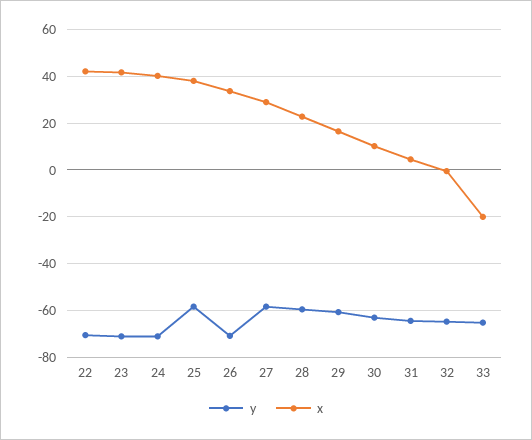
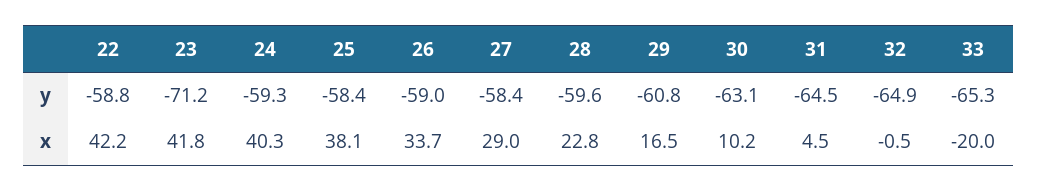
y, 22: -70 -> -58.8
y, 24: -70 -> -59.3
y, 26: -70 -> -59

